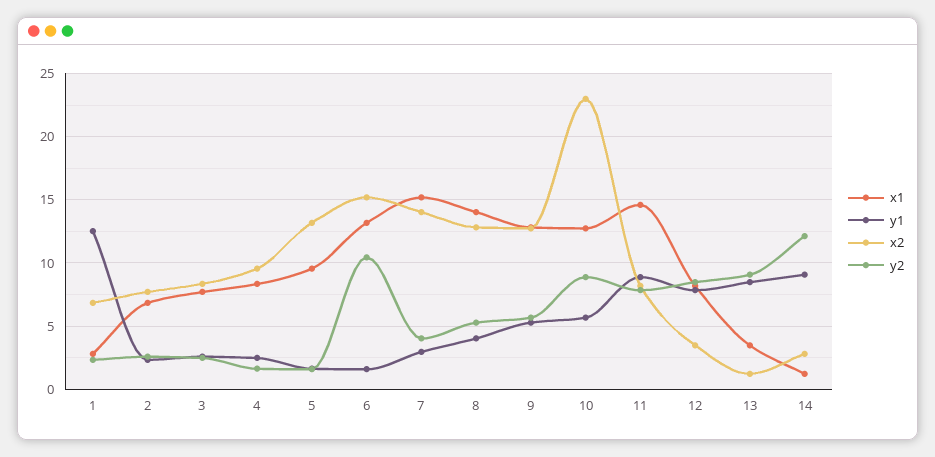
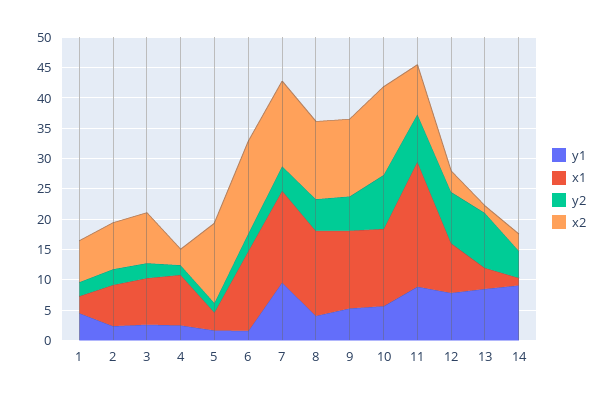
y1, 1: 12.5 -> 5
x2, 4: 9.5 -> 2.5
x1, 5: 9.5 -> 2.5
y2, 6: 10.5 -> 2.5
y1, 7: 3 -> 10
x2, 10: 23 -> 15
x1, 11: 14.5 -> 20
y2, 14: 12 -> 5

